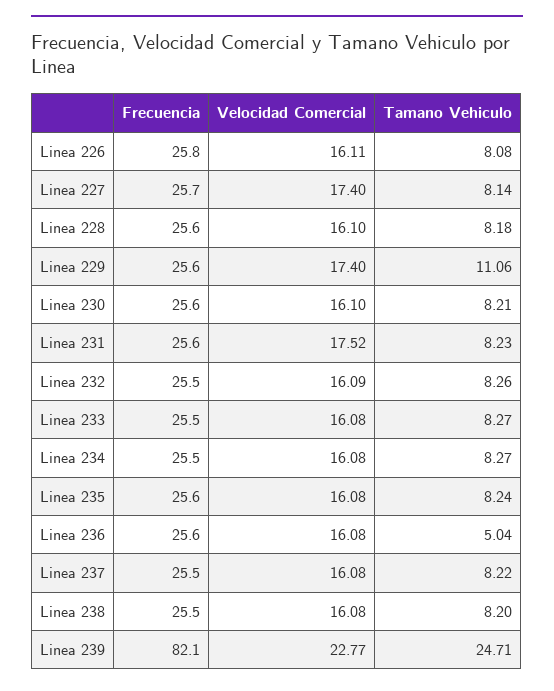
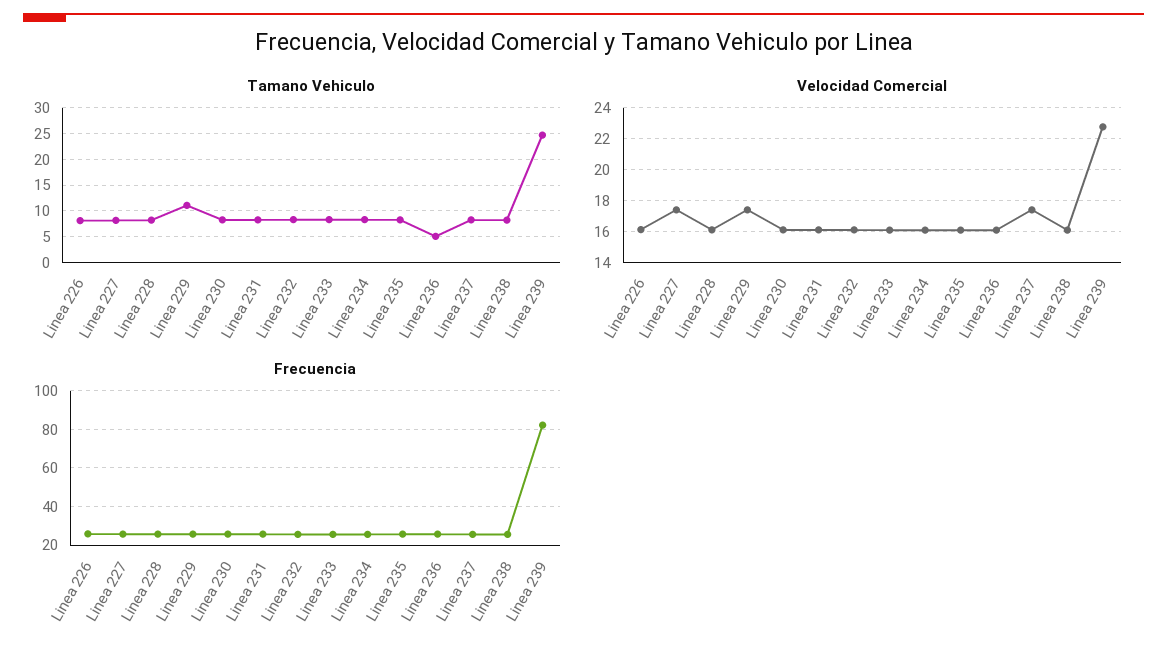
Velocidad Comercial, Linea 231: 17.52 -> 16
Velocidad Comercial, Linea 237: 16.08 -> 17.5

